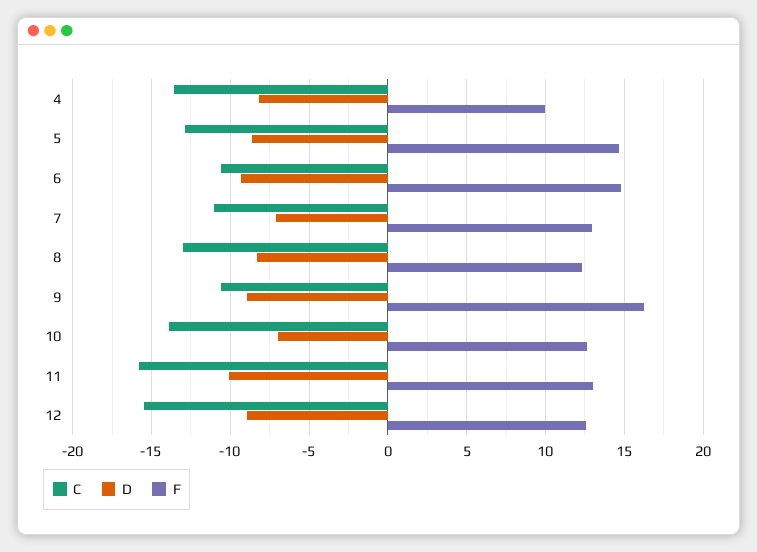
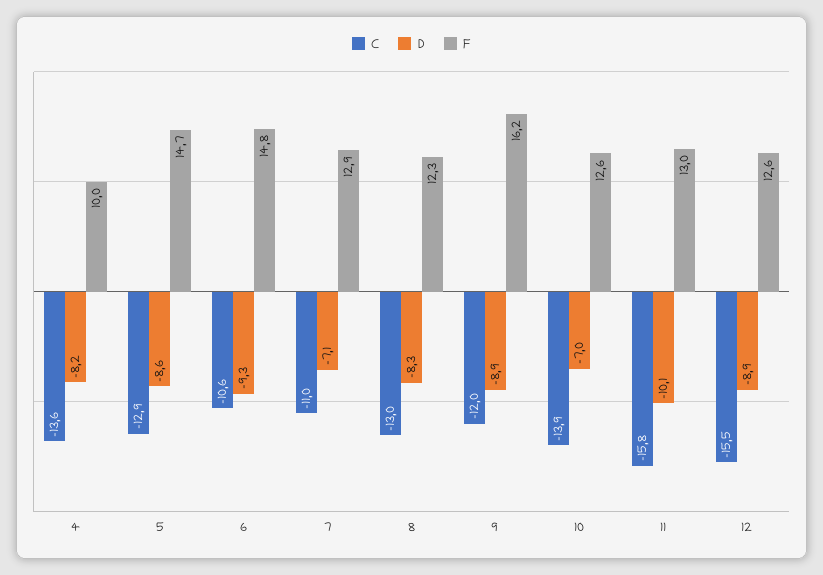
C, 9: -10.5 -> -12

